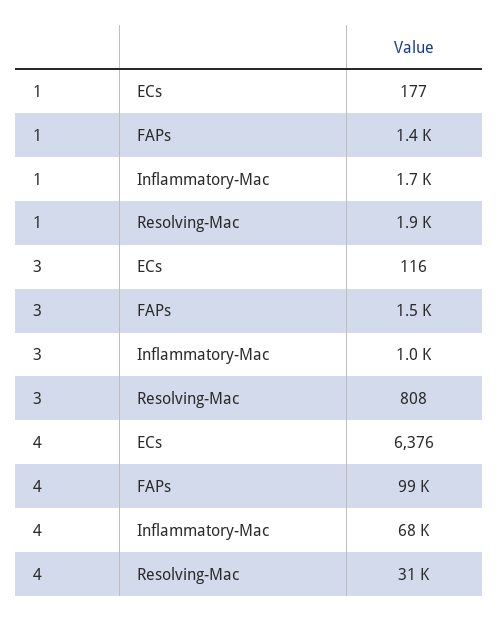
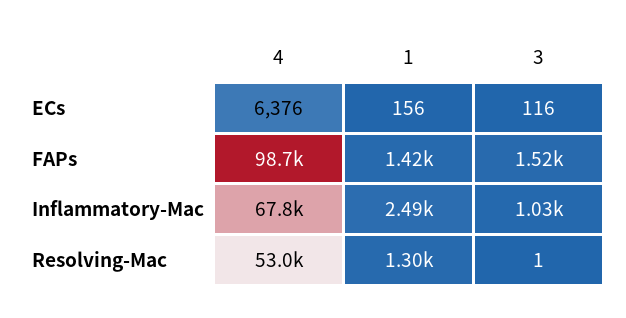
1, ECs: 177 -> 156
1, Inflammatory-Mac: 1700 -> 2490
1, Resolving-Mac: 1900 -> 1300
3, Resolving-Mac: 808 -> 1
4, Resolving-Mac: 31000 -> 53000

